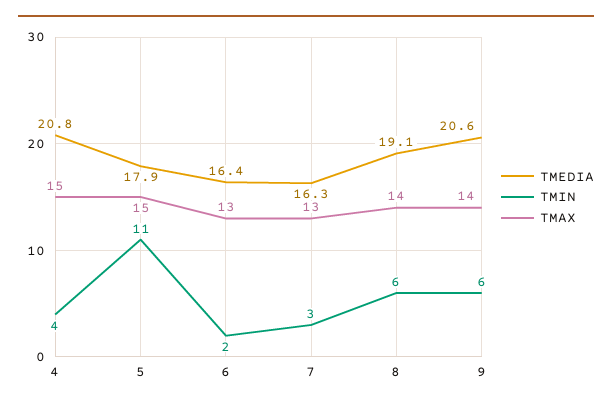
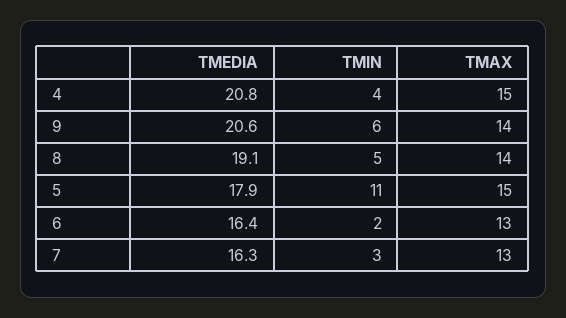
TMIN, 8: 6 -> 5

